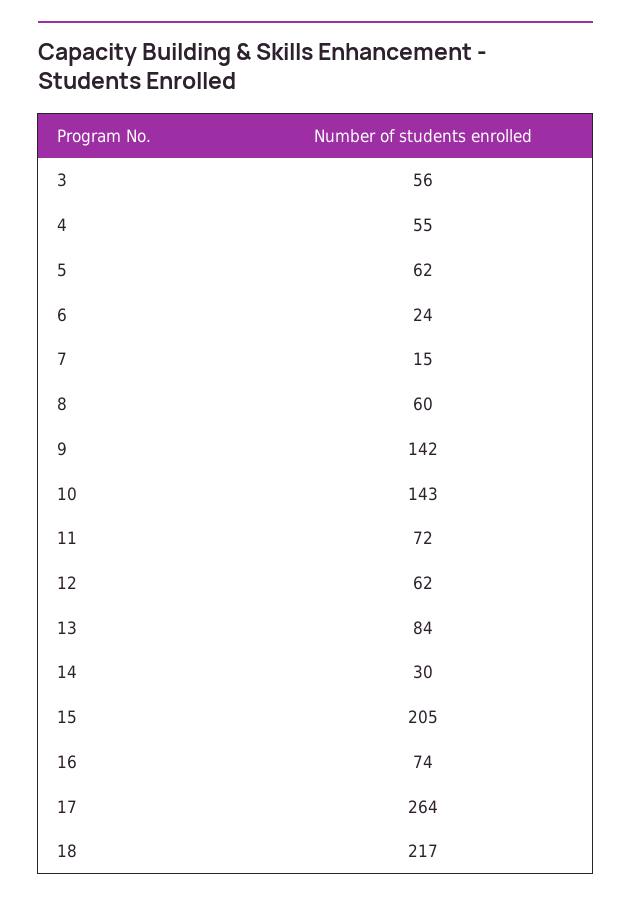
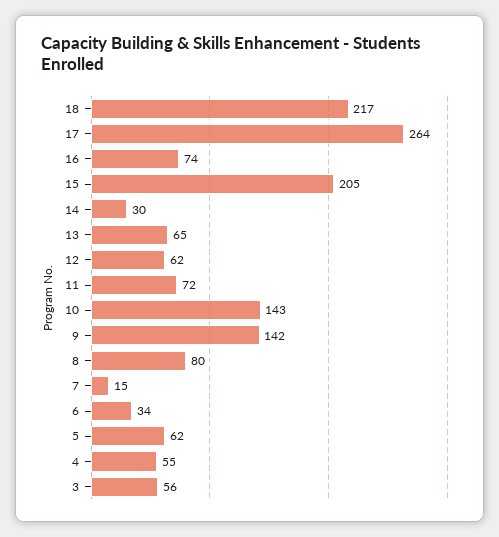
6: 24 -> 34
8: 60 -> 80
13: 84 -> 65

